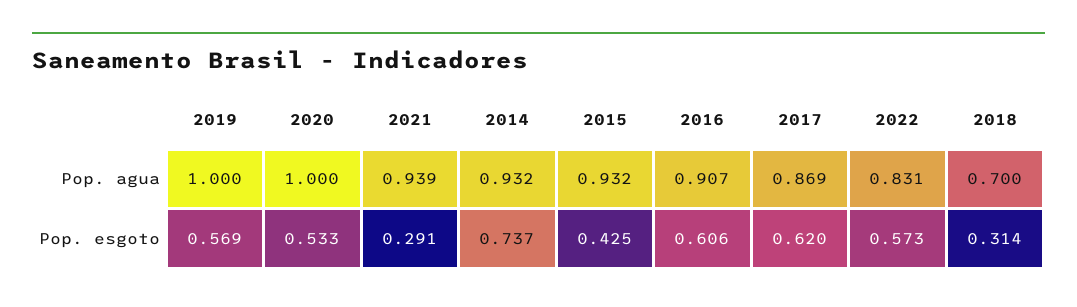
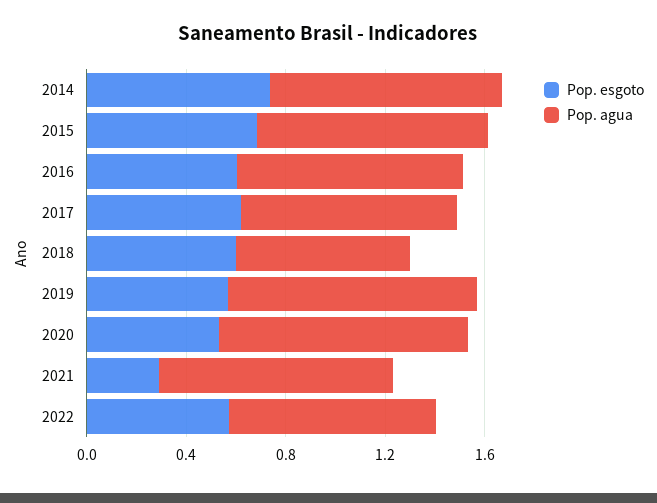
Pop. esgoto, 2015: 0.425 -> 0.7
Pop. esgoto, 2018: 0.314 -> 0.6

